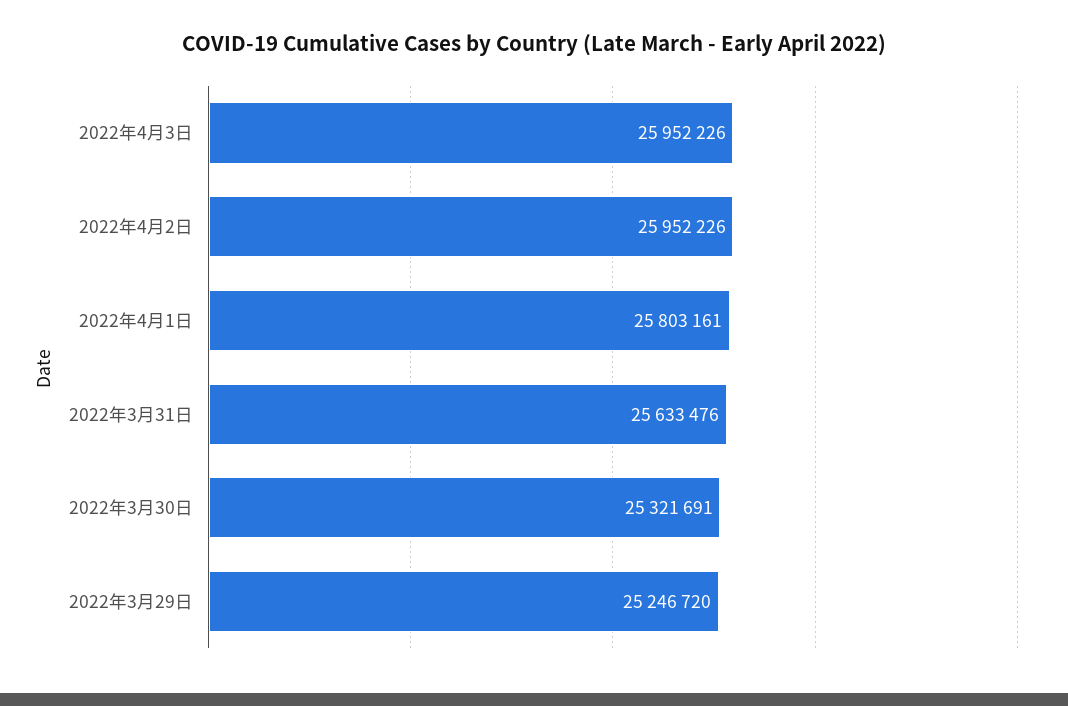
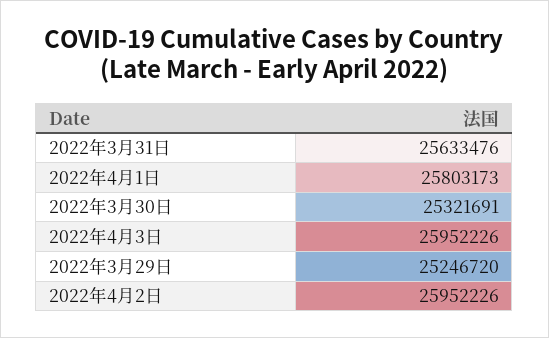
2022年4月1日: 25803161 -> 25803173

